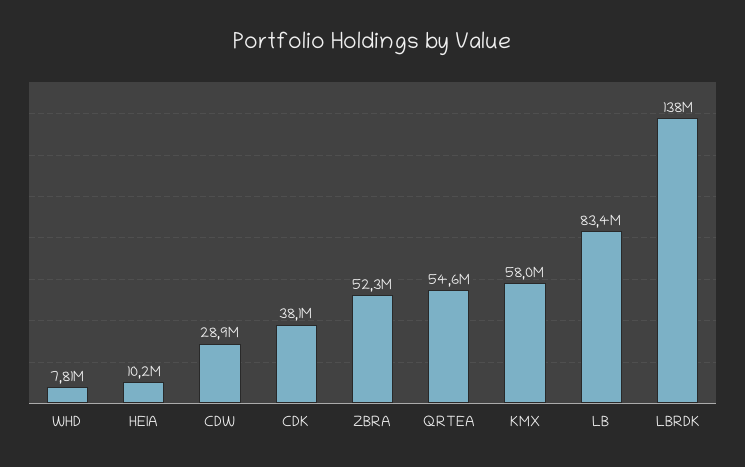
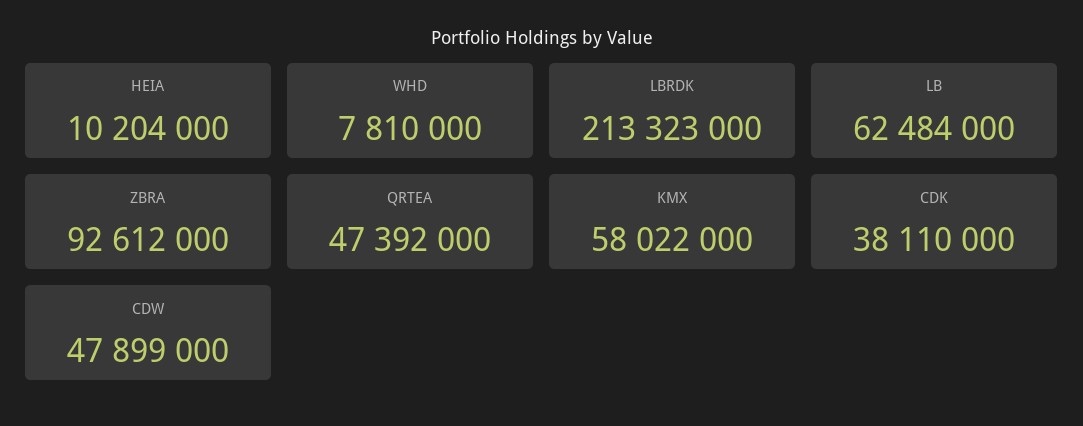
CDW: 28900000 -> 47899000
ZBRA: 52300000 -> 92612000
QRTEA: 54600000 -> 47392000
LB: 83400000 -> 62484000
LBRDK: 138000000 -> 213323000

